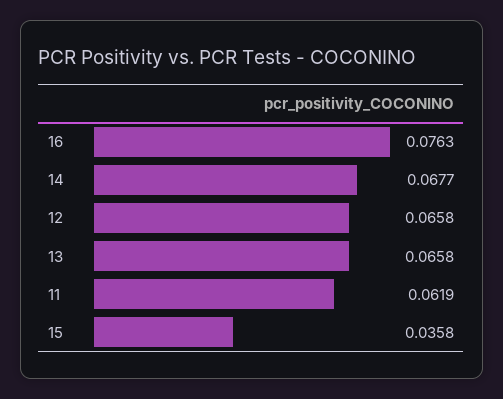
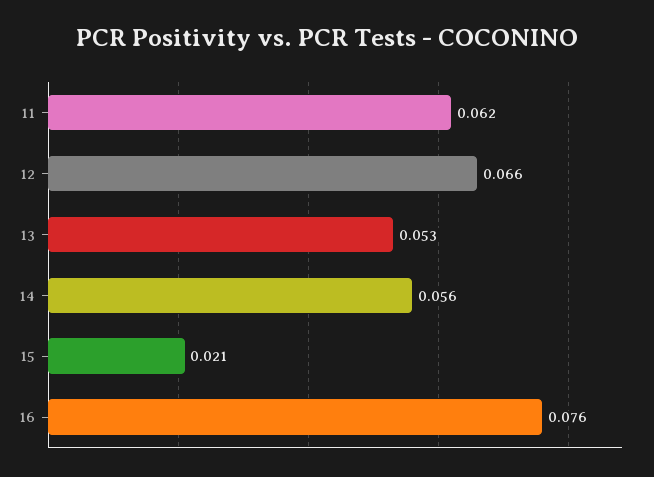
14: 0.0677 -> 0.056
13: 0.0658 -> 0.053
15: 0.0358 -> 0.021

